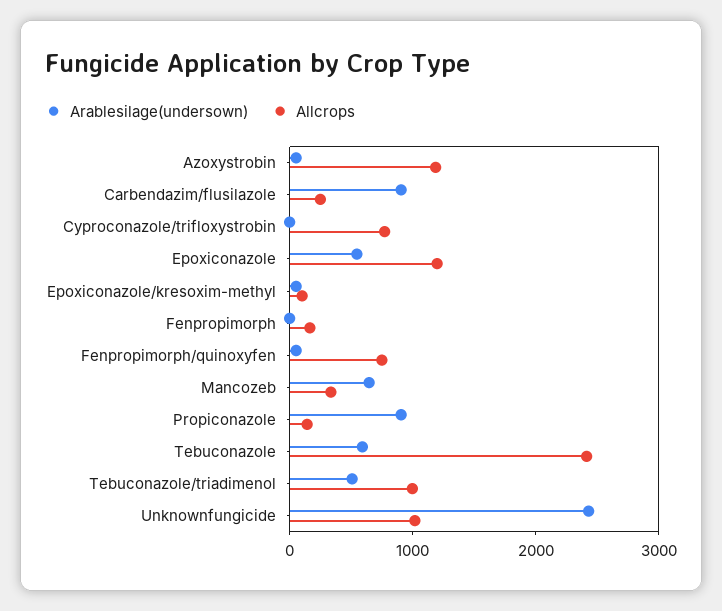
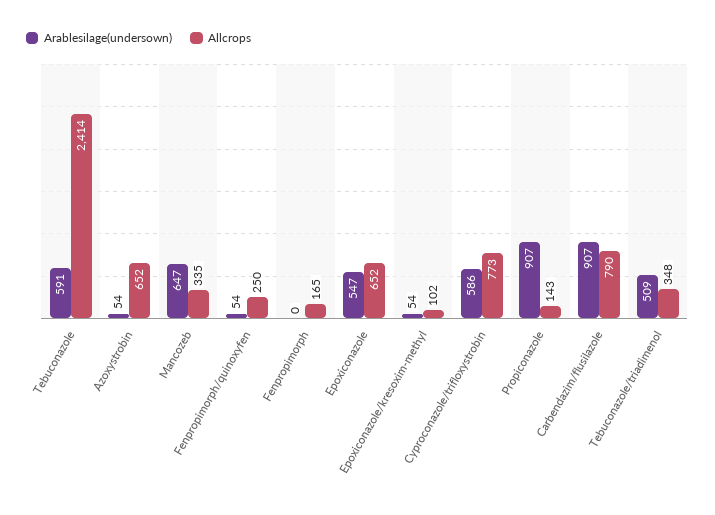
Allcrops, Azoxystrobin: 1200 -> 652
Allcrops, Carbendazim/flusilazole: 200 -> 790
Arablesilage(undersown), Cyproconazole/trifloxystrobin: 0 -> 586
Allcrops, Epoxiconazole: 1200 -> 652
Allcrops, Fenpropimorph/quinoxyfen: 800 -> 250
Allcrops, Tebuconazole/triadimenol: 1000 -> 348
Arablesilage(undersown), Unknownfungicide: 2400 -> none
Allcrops, Unknownfungicide: 1000 -> none

